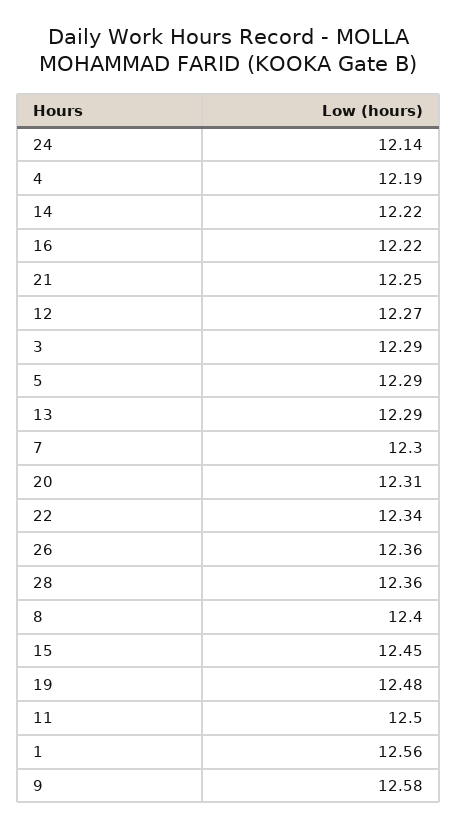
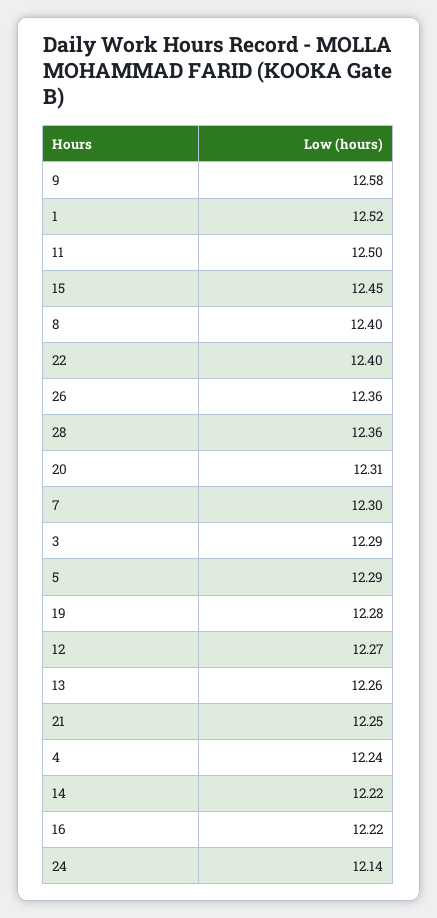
4: 12.19 -> 12.24
13: 12.29 -> 12.26
22: 12.34 -> 12.4
19: 12.48 -> 12.28
1: 12.56 -> 12.52

